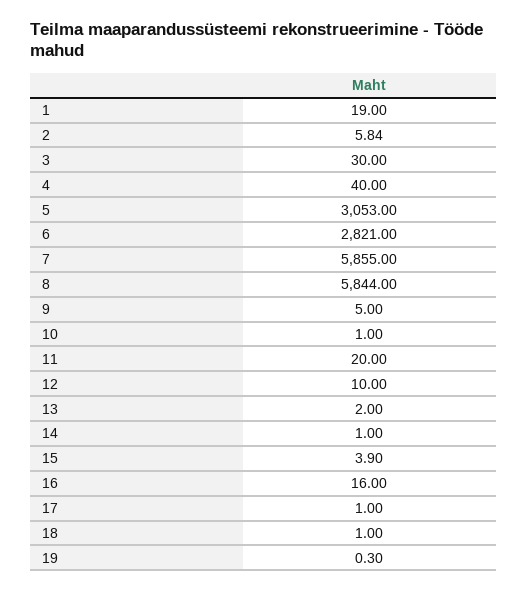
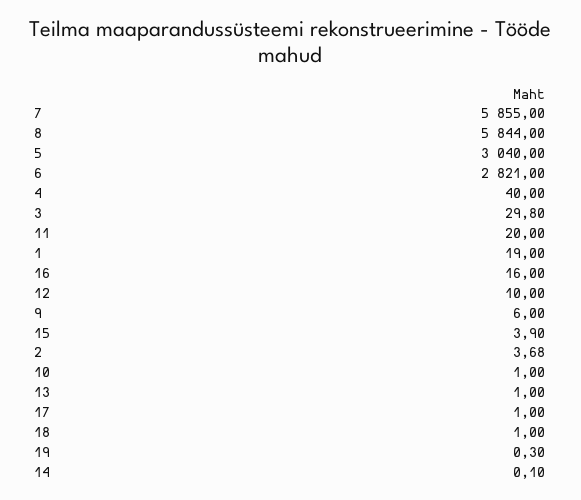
2: 5.84 -> 3.68
3: 30 -> 29.8
5: 3053 -> 3040
9: 5 -> 6
13: 2 -> 1
14: 1 -> 0.1

